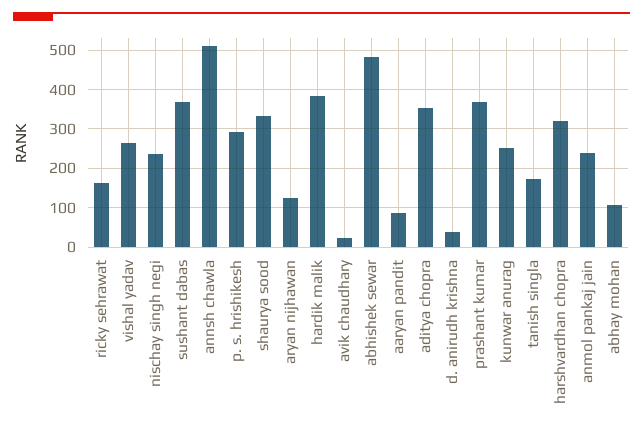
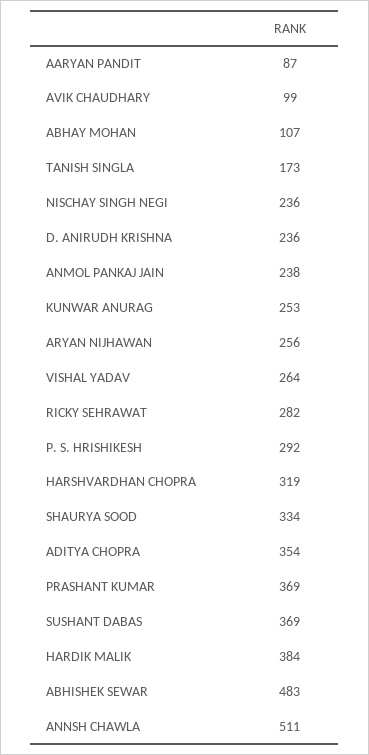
ricky sehrawat: 160 -> 282
aryan nijhawan: 120 -> 256
avik chaudhary: 20 -> 99
d. anirudh krishna: 40 -> 236

